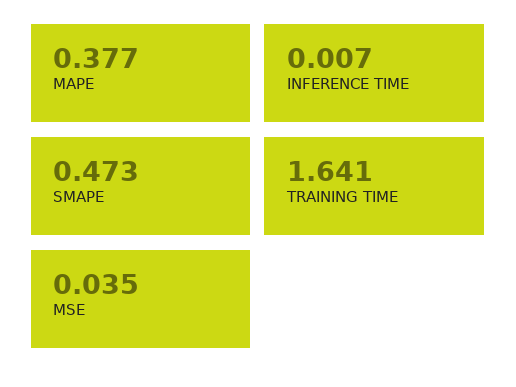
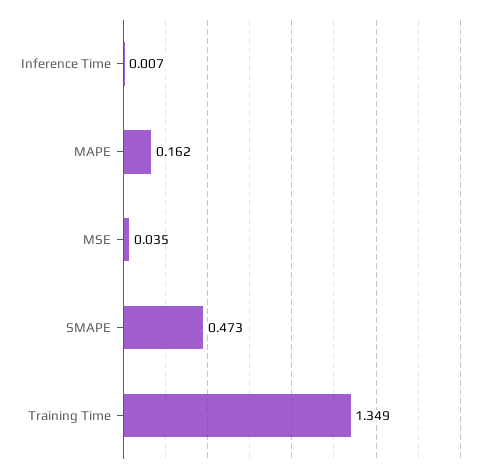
MAPE: 0.377 -> 0.162
TRAINING TIME: 1.641 -> 1.349

